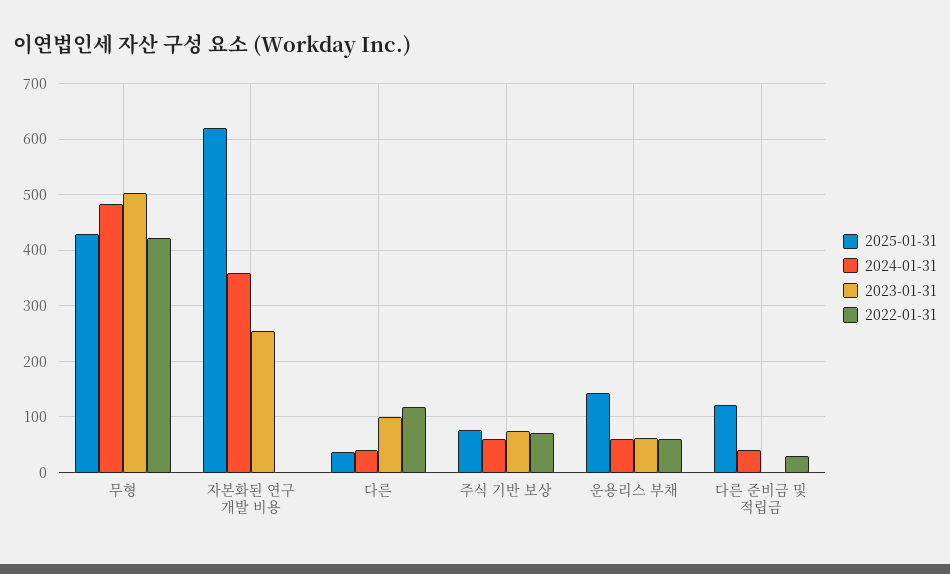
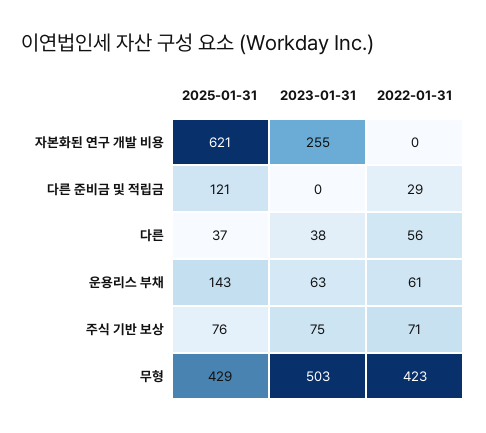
2024-01-31, 무형: 480 -> none
2024-01-31, 자본화된 연구 개발 비용: 360 -> none
2024-01-31, 다른: 40 -> none
2023-01-31, 다른: 100 -> 38
2022-01-31, 다른: 120 -> 56
2024-01-31, 주식 기반 보상: 60 -> none
2024-01-31, 운용리스 부채: 60 -> none
2024-01-31, 다른 준비금 및 적립금: 40 -> none

